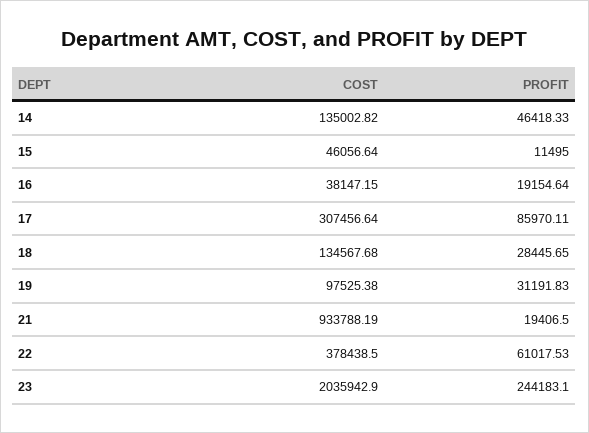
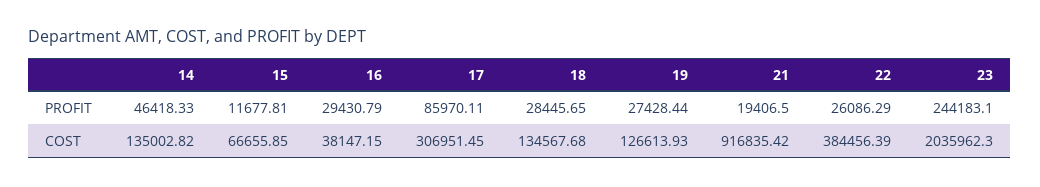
COST, 15: 46056.64 -> 66655.85
PROFIT, 15: 11495 -> 11677.81
PROFIT, 16: 19154.64 -> 29430.79
COST, 17: 307456.64 -> 306951.45
COST, 19: 97525.38 -> 126613.93
PROFIT, 19: 31191.83 -> 27428.44
COST, 21: 933788.19 -> 916835.42
COST, 22: 378438.5 -> 384456.39
PROFIT, 22: 61017.53 -> 26086.29
COST, 23: 2035942.9 -> 2035962.3

